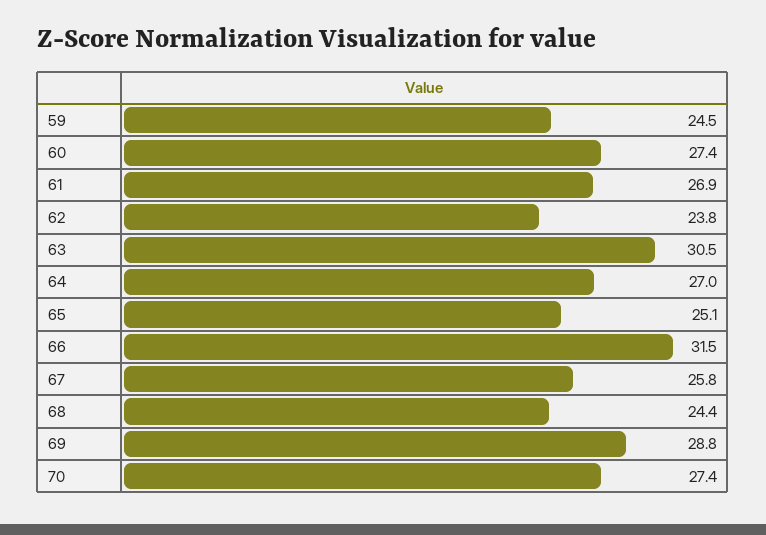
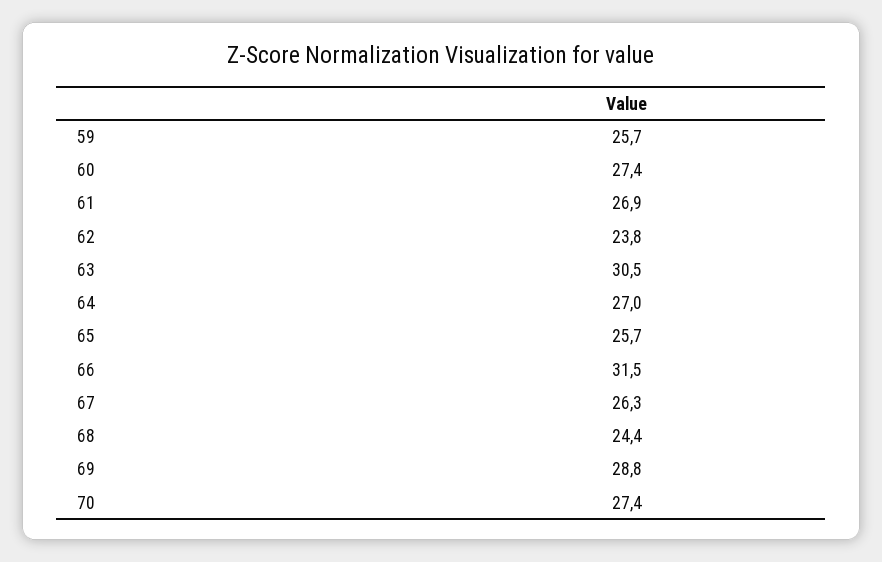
59: 24.5 -> 25.7
65: 25.1 -> 25.7
67: 25.8 -> 26.3

